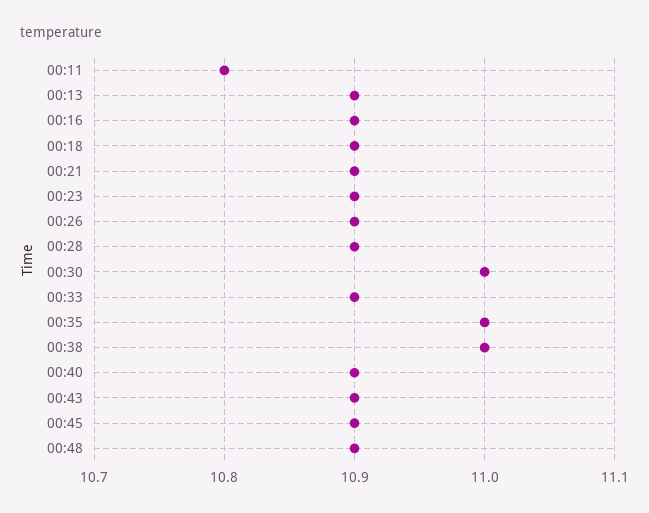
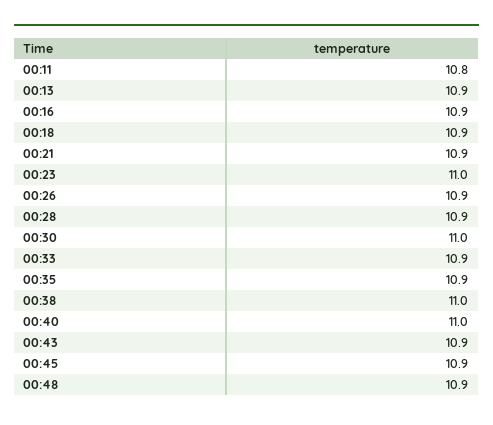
00:23: 10.9 -> 11
00:35: 11 -> 10.9
00:40: 10.9 -> 11

